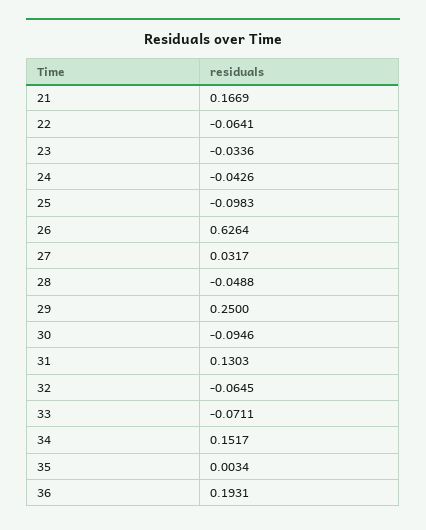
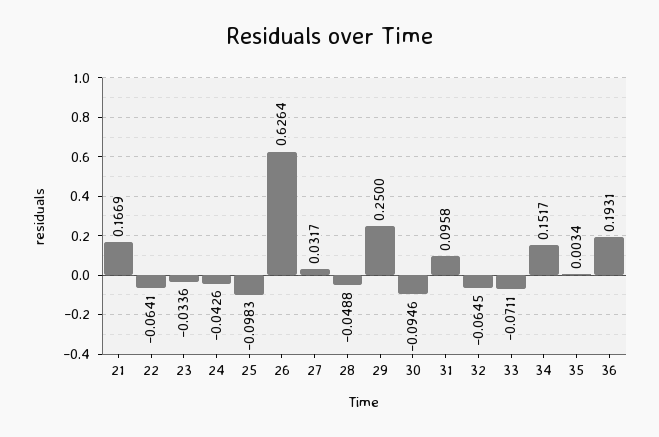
31: 0.1303 -> 0.0958

